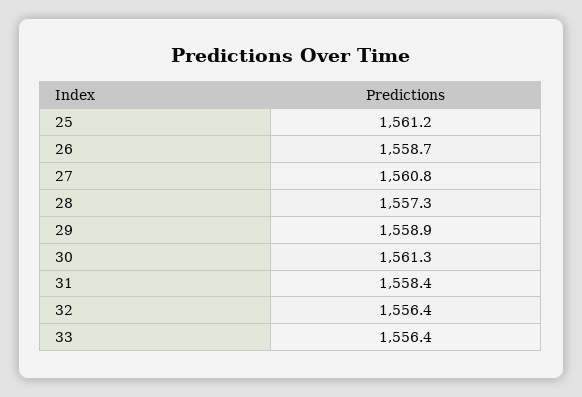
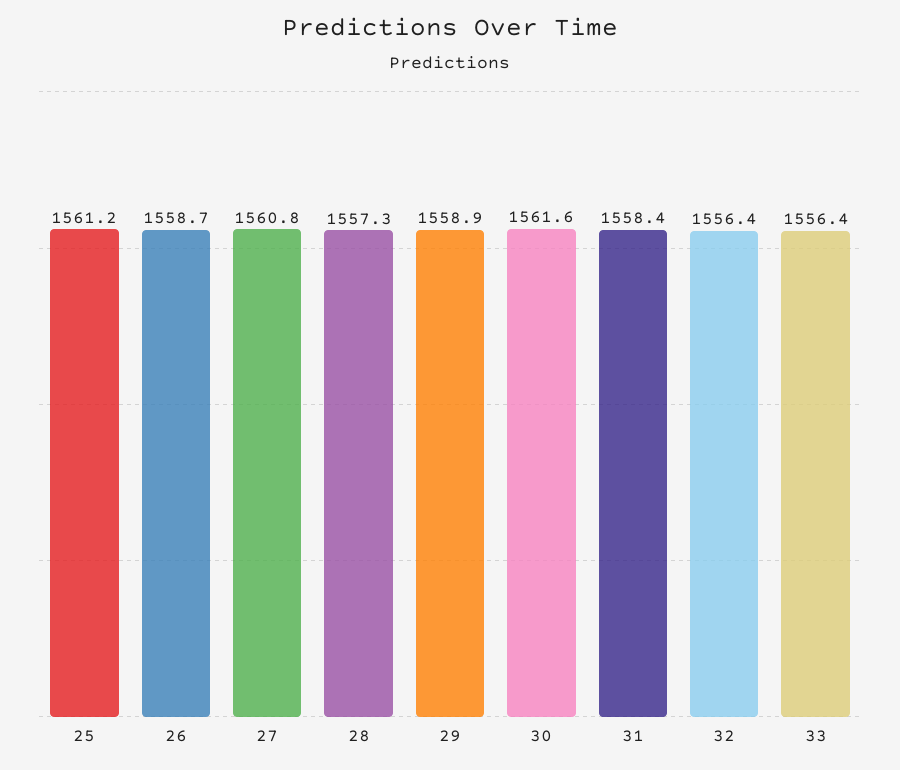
30: 1561.3 -> 1561.6

